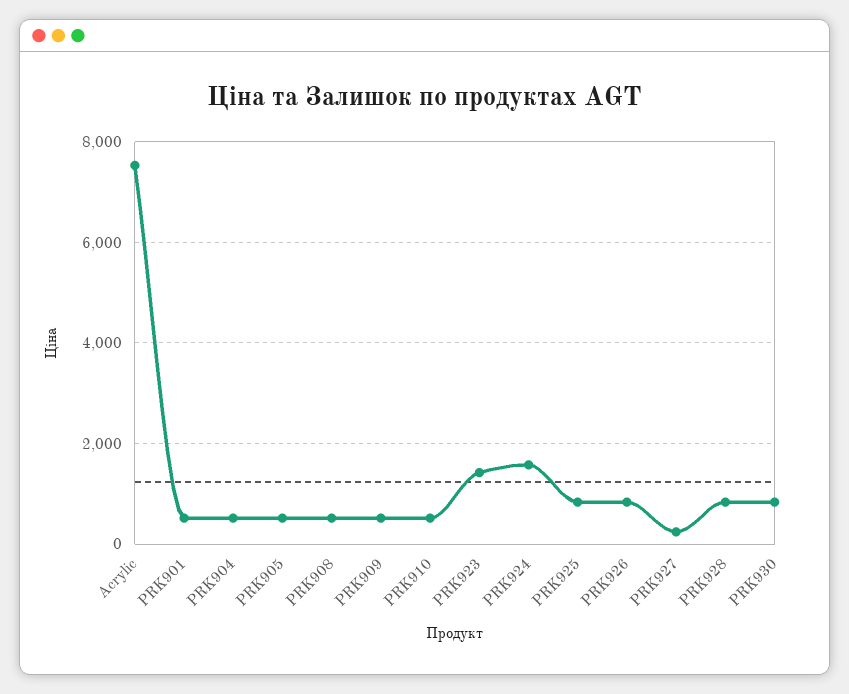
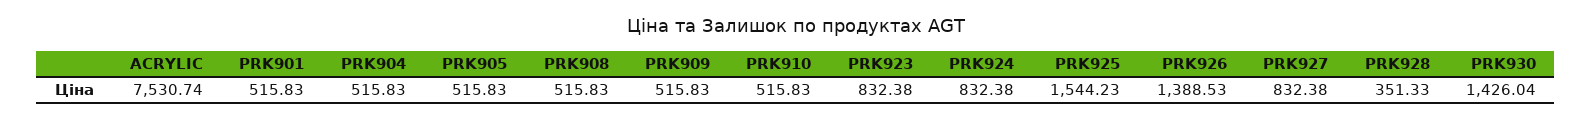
PRK923: 1400 -> 832.38
PRK924: 1600 -> 832.38
PRK925: 800 -> 1544.23
PRK926: 800 -> 1388.53
PRK927: 200 -> 832.38
PRK928: 800 -> 351.33
PRK930: 800 -> 1426.04

